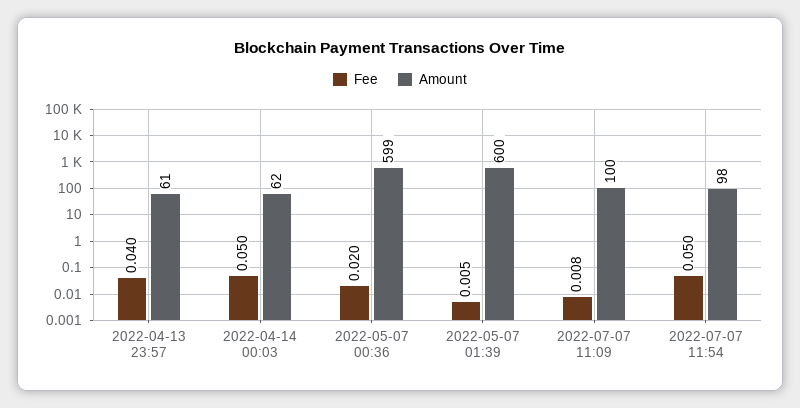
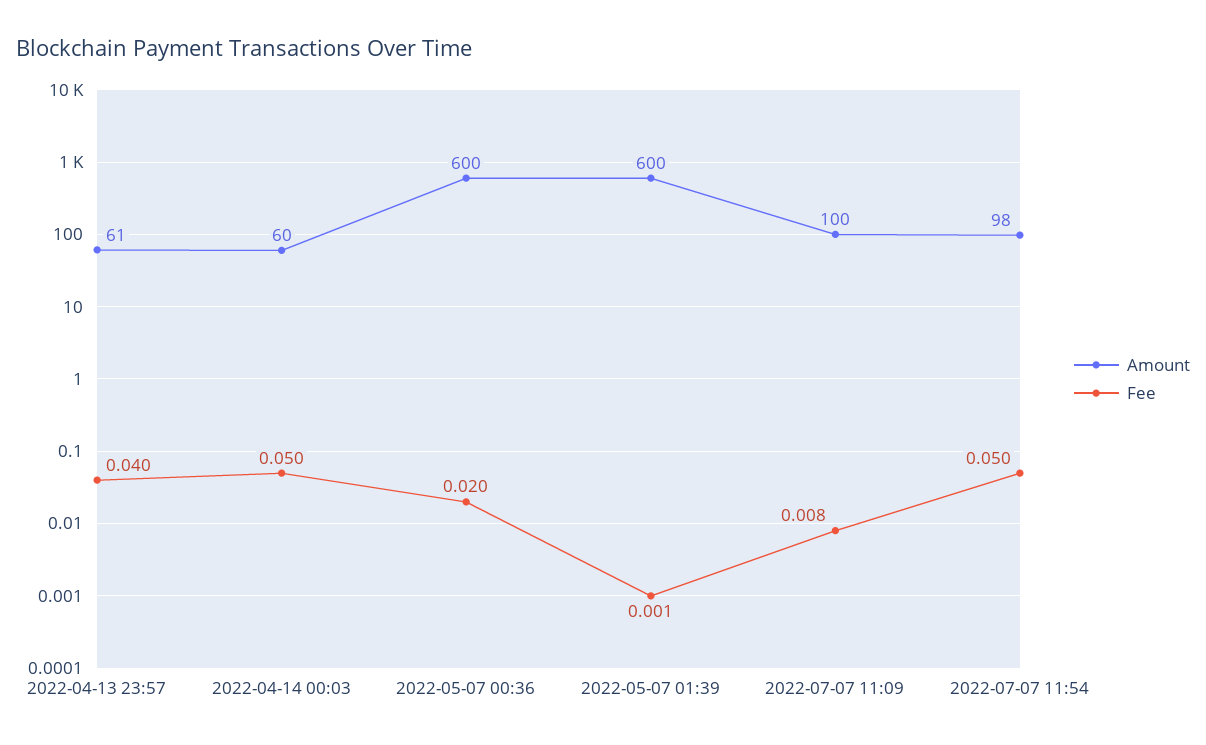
Amount, 2022-04-14 00:03: 62 -> 60
Amount, 2022-05-07 00:36: 599 -> 600
Fee, 2022-05-07 01:39: 0.005 -> 0.001

